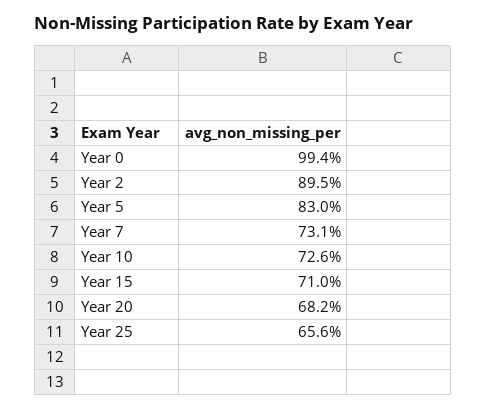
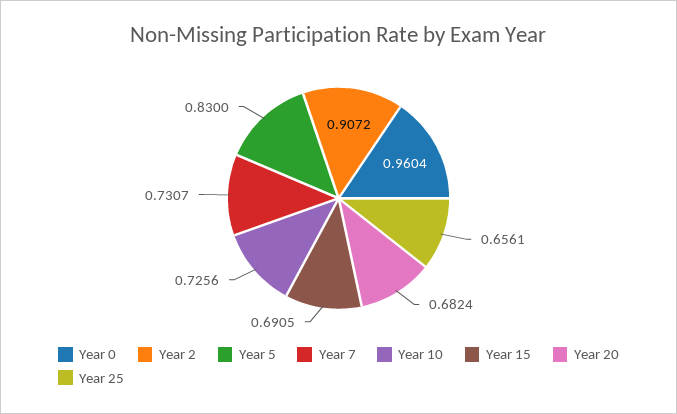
Year 0: 0.994 -> 0.9604
Year 2: 0.895 -> 0.9072
Year 15: 0.71 -> 0.6905

